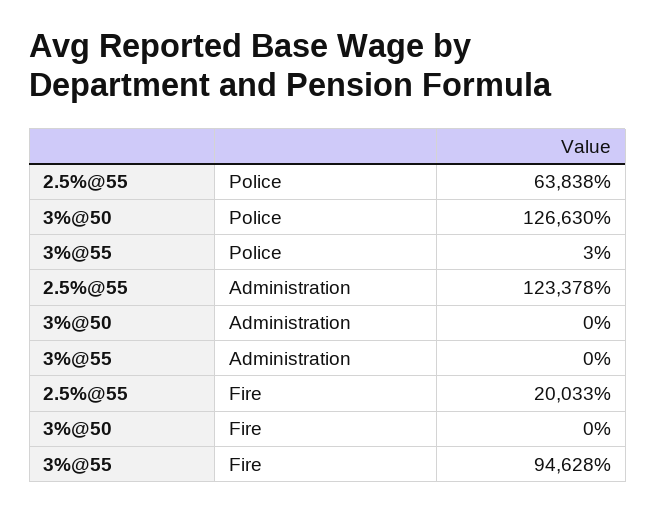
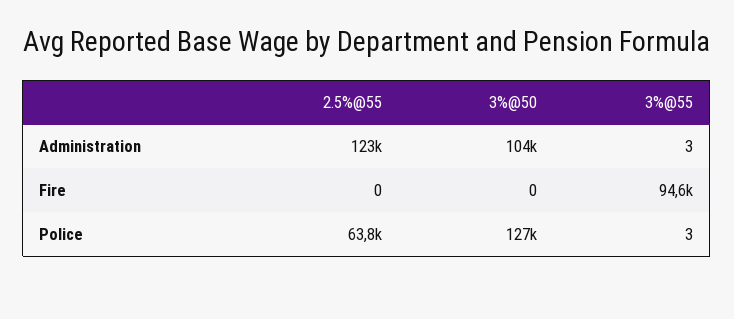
3%@50, Administration: 0 -> 104000
3%@55, Administration: 0 -> 3
2.5%@55, Fire: 20033 -> 0

